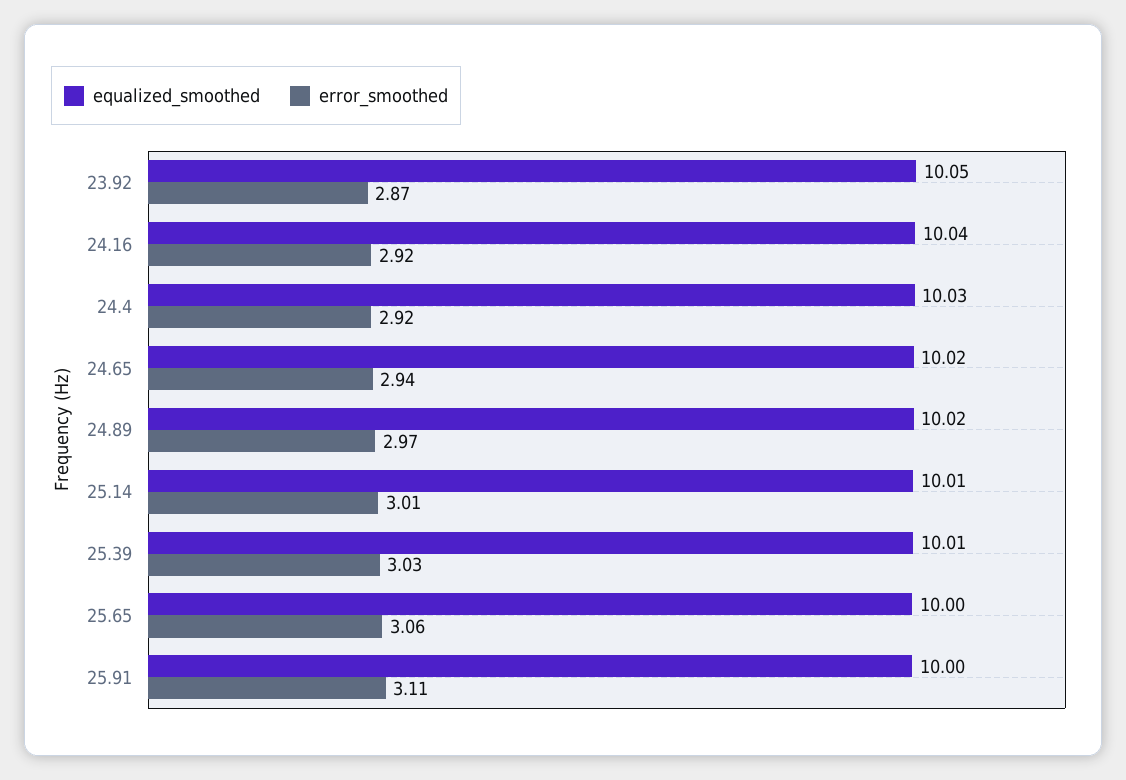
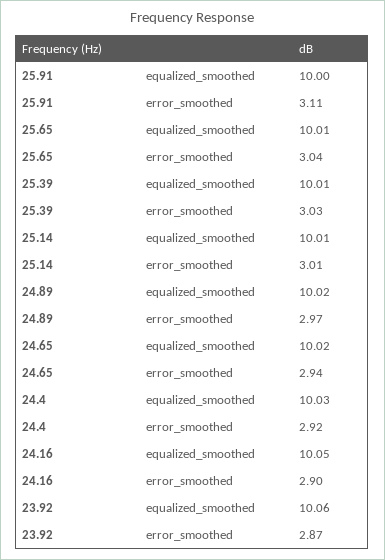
equalized_smoothed, 23.92: 10.05 -> 10.06
equalized_smoothed, 24.16: 10.04 -> 10.05
error_smoothed, 24.16: 2.92 -> 2.9
equalized_smoothed, 25.65: 10 -> 10.01
error_smoothed, 25.65: 3.06 -> 3.04

